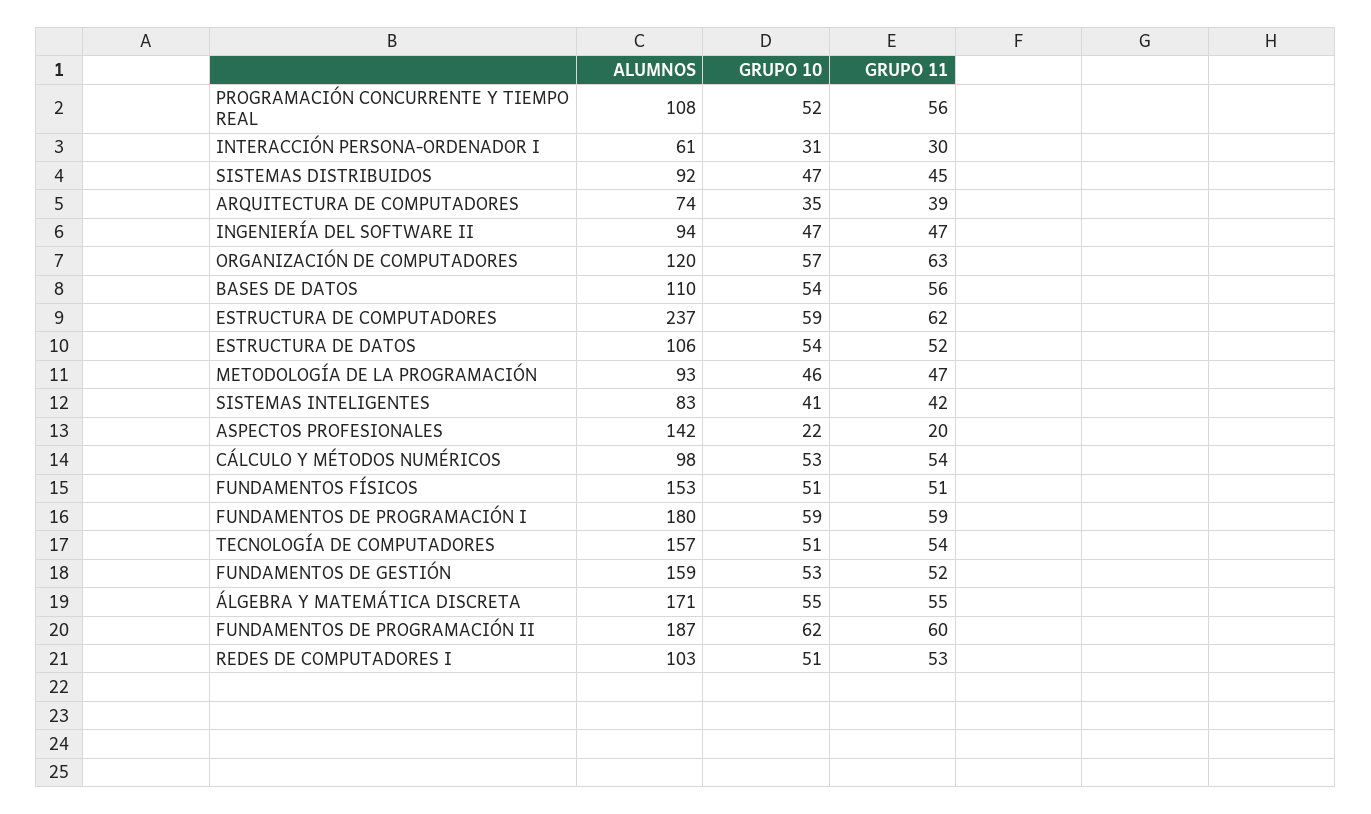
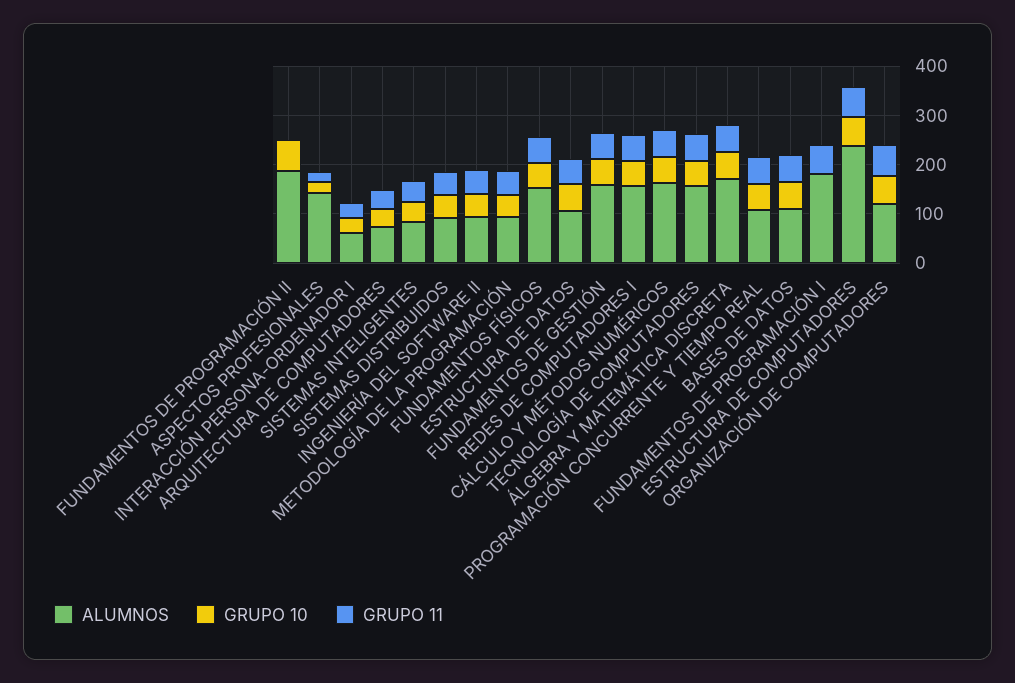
ALUMNOS, CÁLCULO Y MÉTODOS NUMÉRICOS: 98 -> 160
GRUPO 10, FUNDAMENTOS DE PROGRAMACIÓN I: 59 -> 0
GRUPO 11, FUNDAMENTOS DE PROGRAMACIÓN II: 60 -> 0
ALUMNOS, REDES DE COMPUTADORES I: 103 -> 160

